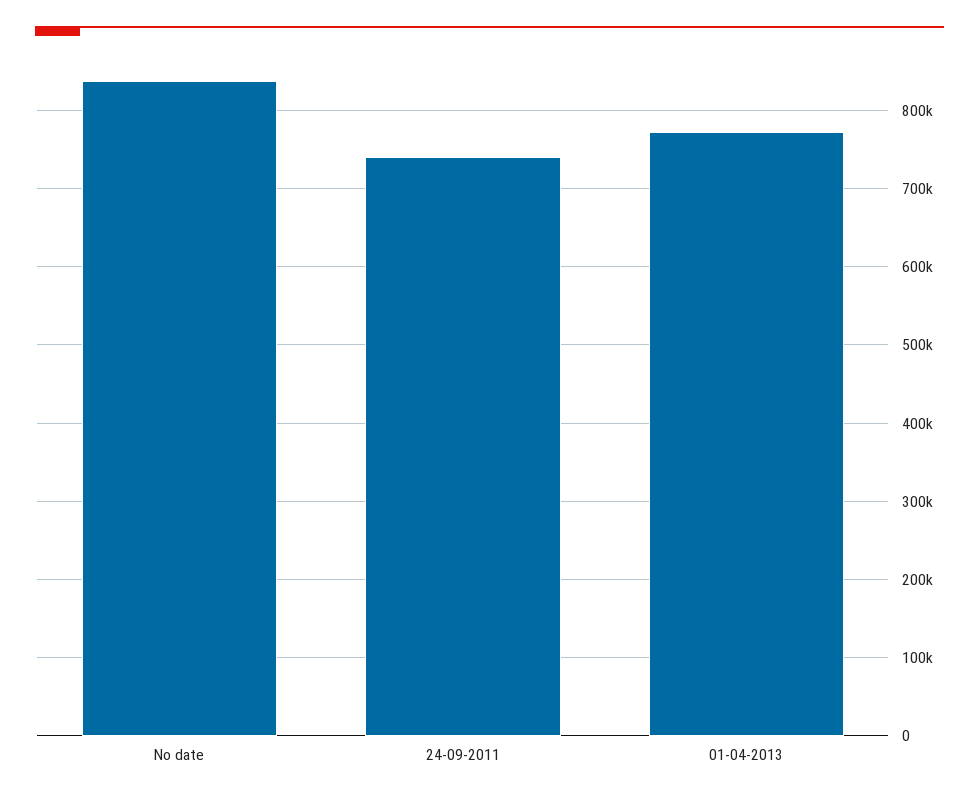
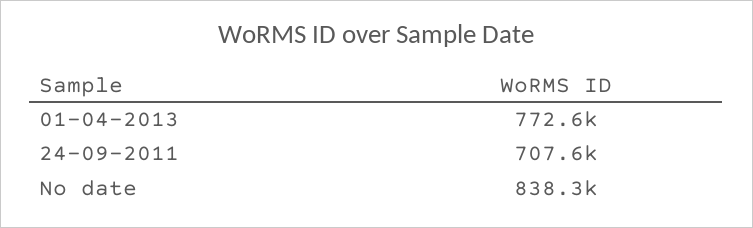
24-09-2011: 740000 -> 707600

